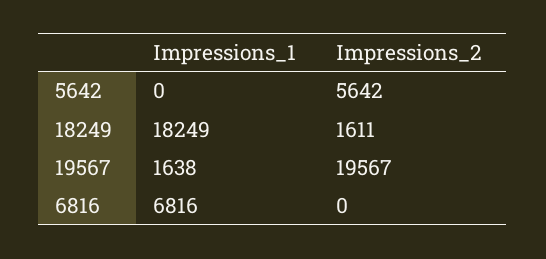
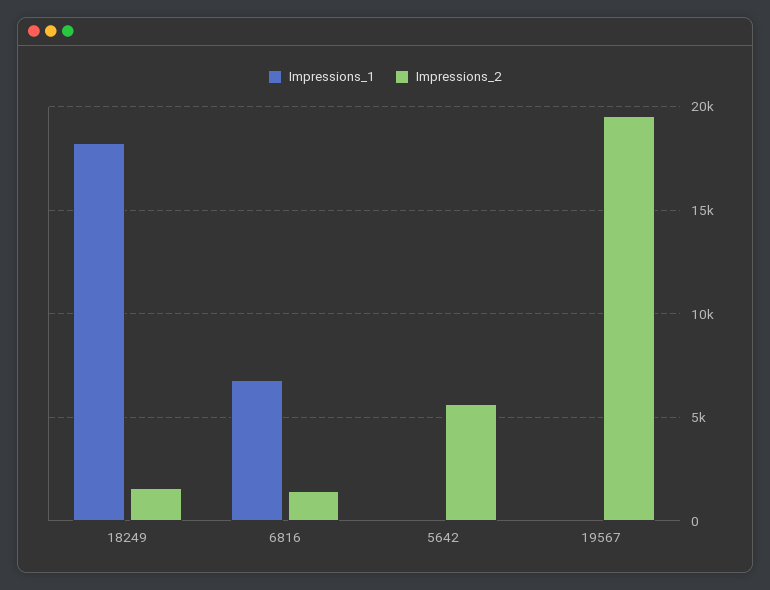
Impressions_1, 19567: 1638 -> 0
Impressions_2, 6816: 0 -> 1500

